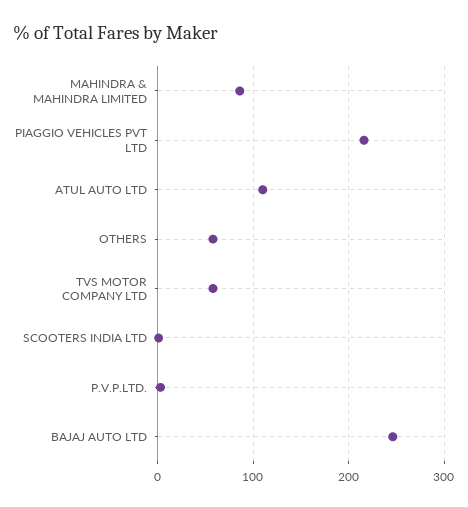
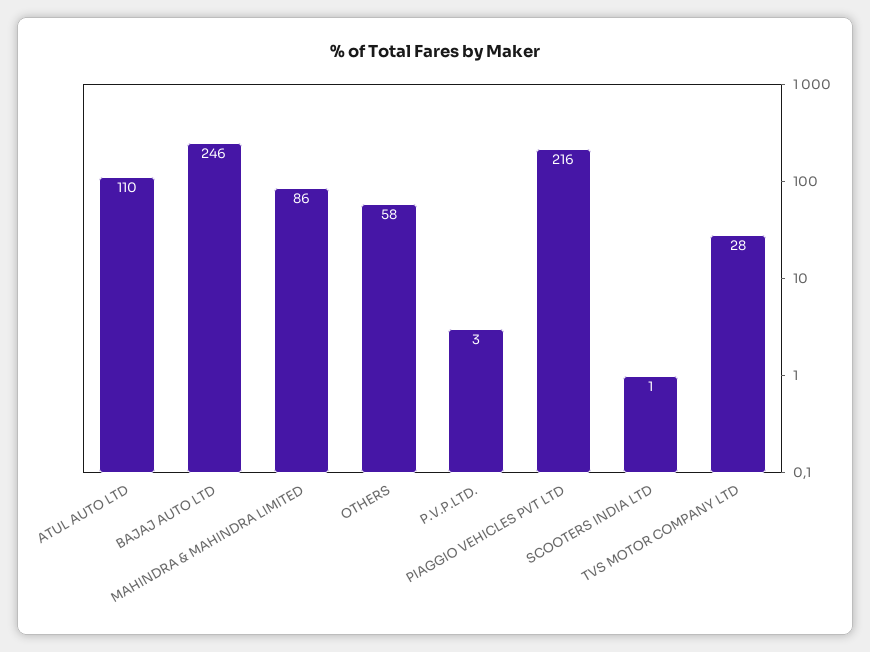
TVS MOTOR COMPANY LTD: 60 -> 28

